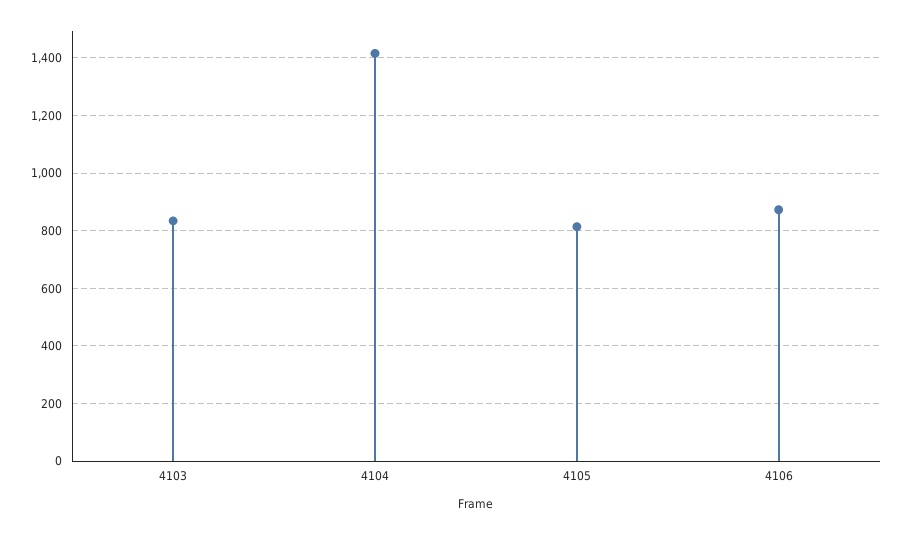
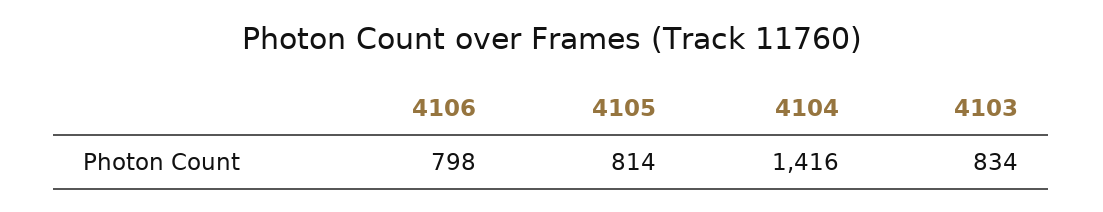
4106: 875 -> 798

